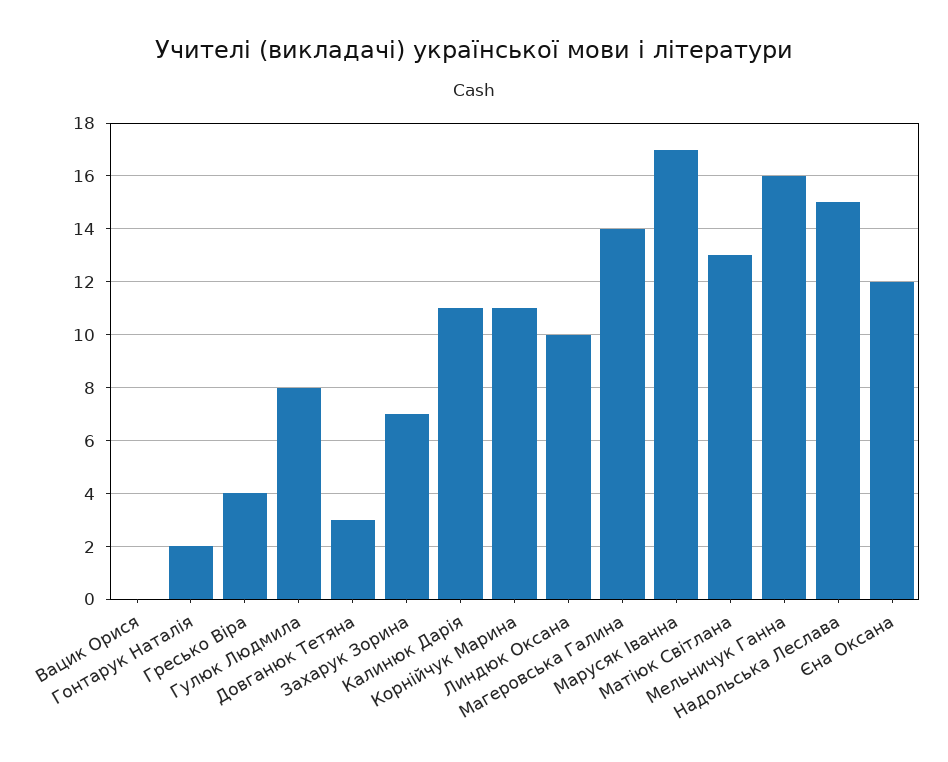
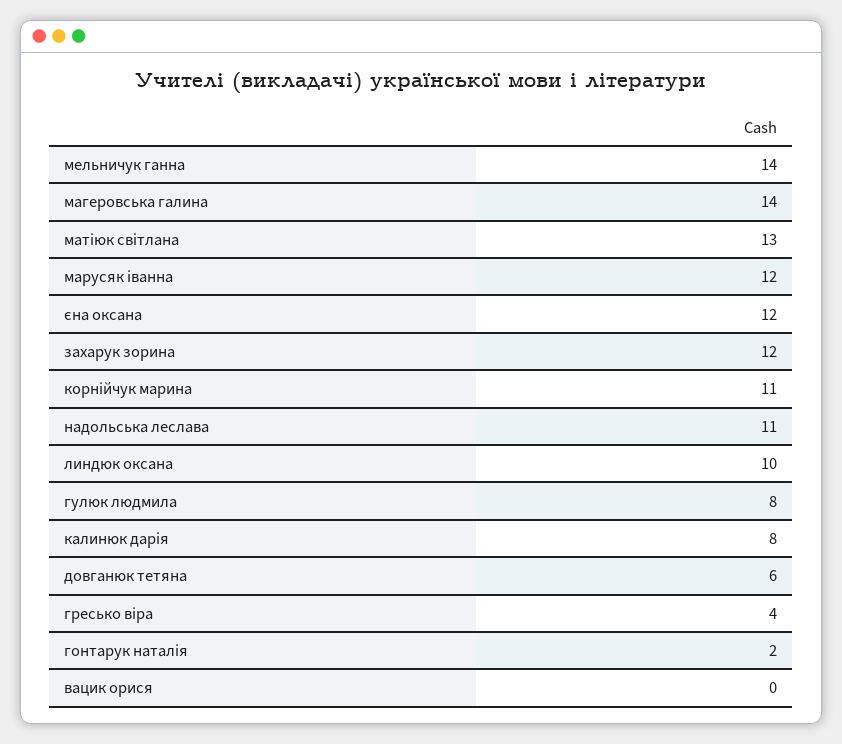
Довганюк Тетяна: 3 -> 6
Захарук Зорина: 7 -> 12
Калинюк Дарія: 11 -> 8
Марусяк Іванна: 17 -> 12
Мельничук Ганна: 16 -> 14
Надольська Леслава: 15 -> 11

